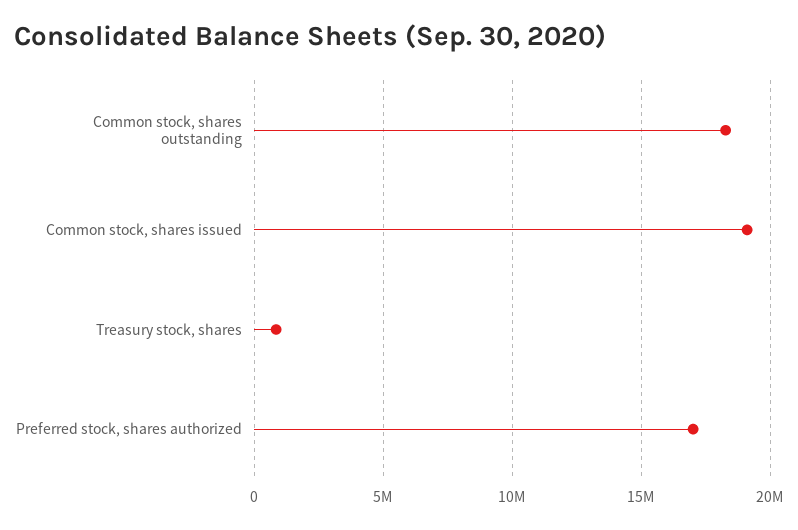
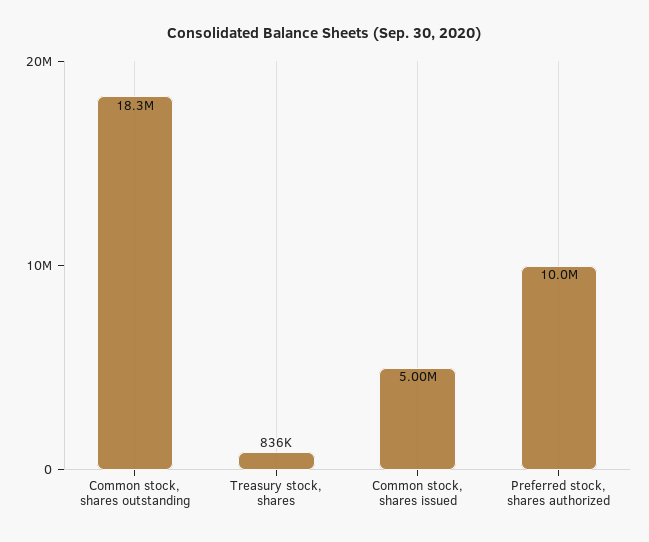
Common stock, shares issued: 19000000 -> 5000000
Preferred stock, shares authorized: 17000000 -> 10000000

